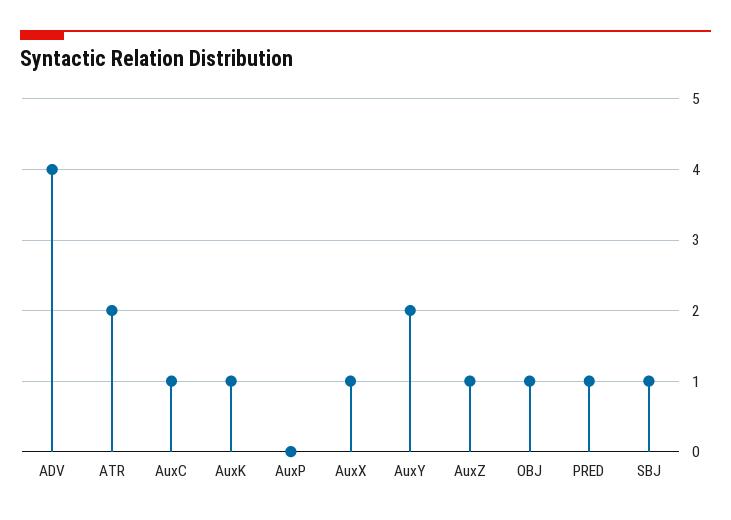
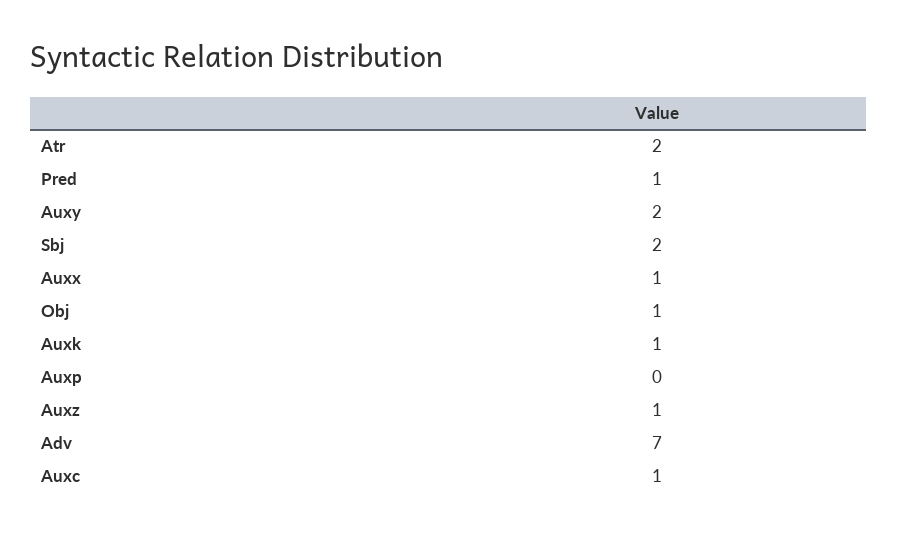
ADV: 4 -> 7
SBJ: 1 -> 2

